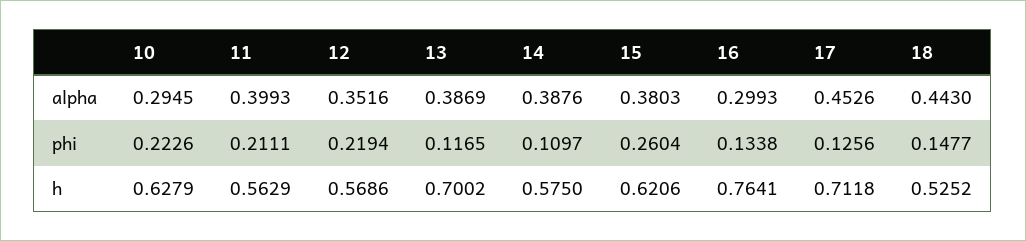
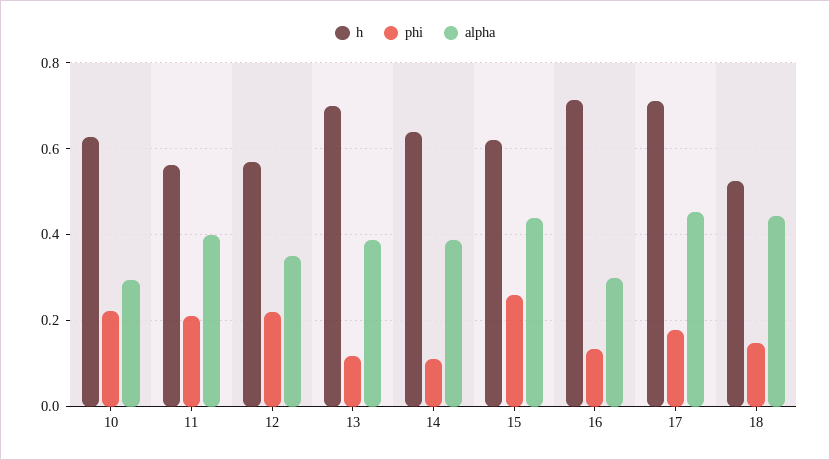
alpha, 15: 0.3803 -> 0.44
phi, 17: 0.1256 -> 0.18
h, 14: 0.575 -> 0.64
h, 16: 0.7641 -> 0.72

